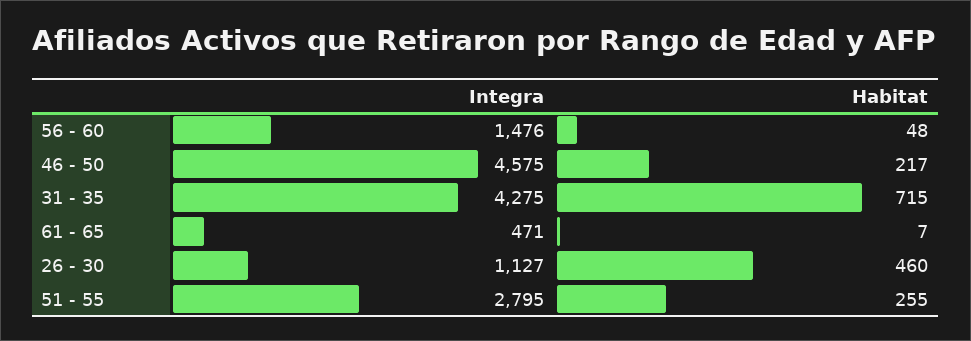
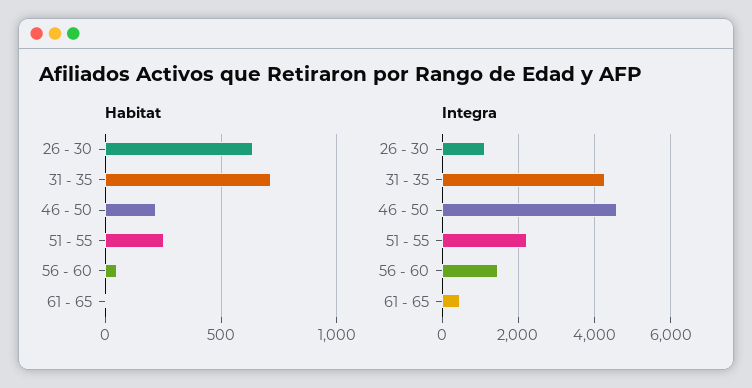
Habitat, 26 - 30: 460 -> 650
Integra, 51 - 55: 2795 -> 2200

